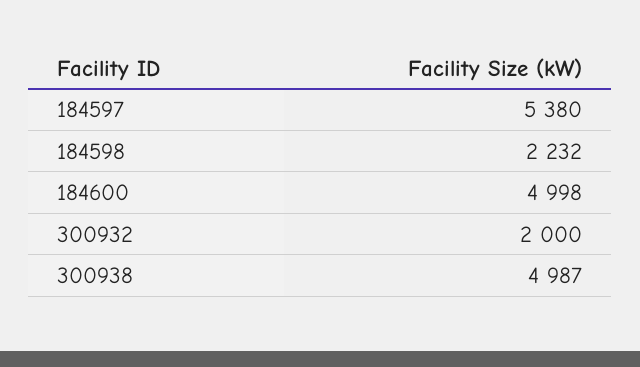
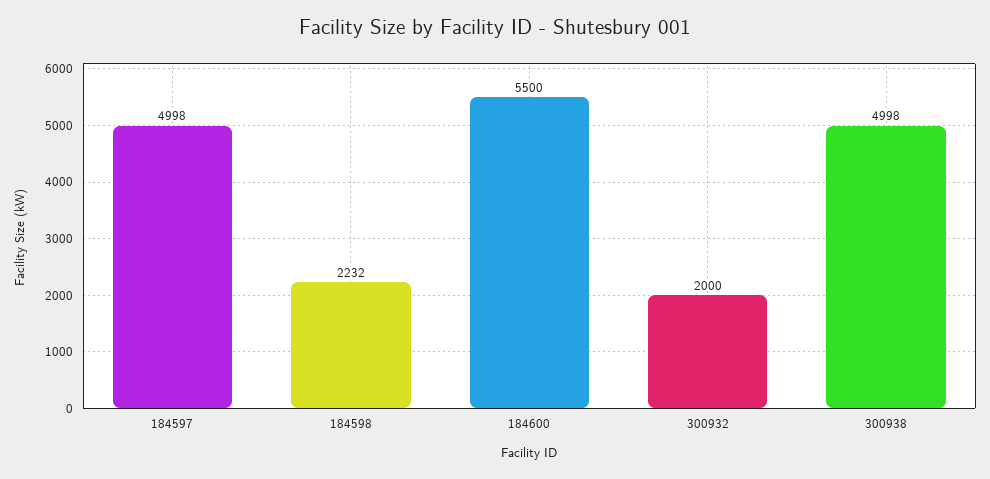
184597: 5380 -> 4998
184600: 4998 -> 5500
300938: 4987 -> 4998

